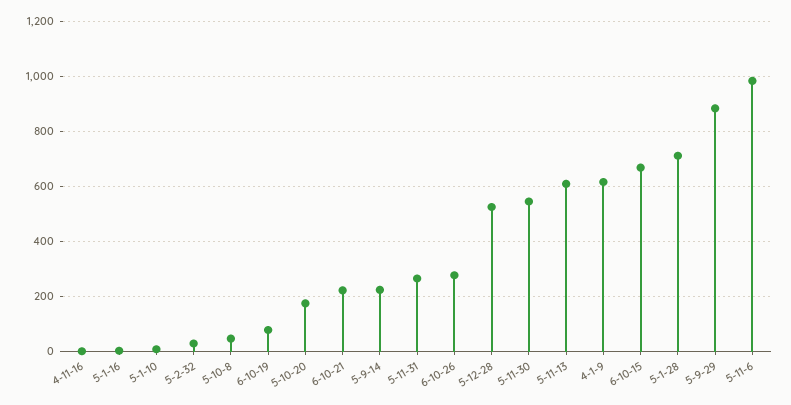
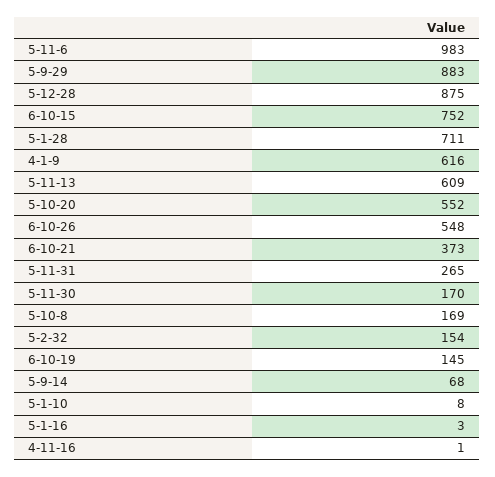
5-2-32: 25 -> 154
5-10-8: 50 -> 169
6-10-19: 75 -> 145
5-10-20: 175 -> 552
6-10-21: 225 -> 373
5-9-14: 225 -> 68
6-10-26: 275 -> 548
5-12-28: 525 -> 875
5-11-30: 550 -> 170
6-10-15: 675 -> 752

